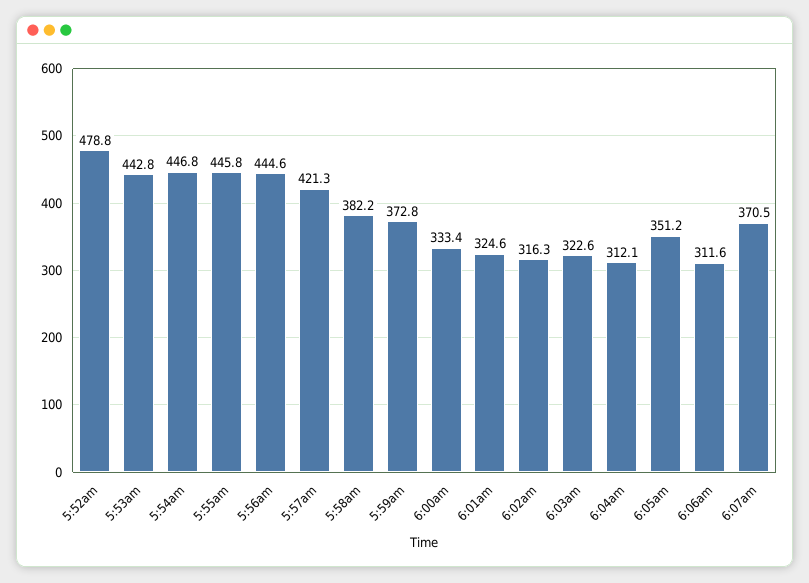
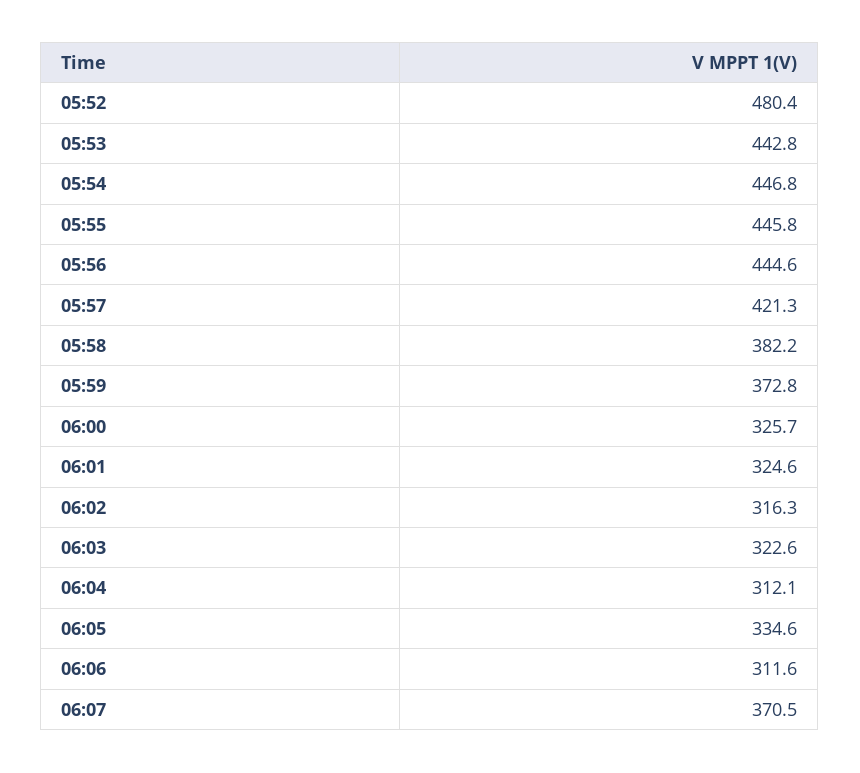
5:52am: 478.8 -> 480.4
6:00am: 333.4 -> 325.7
6:05am: 351.2 -> 334.6

